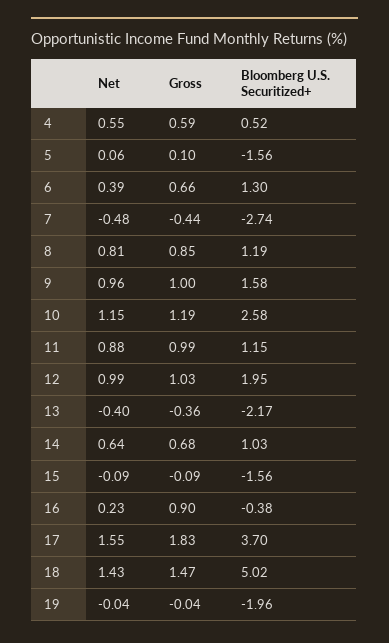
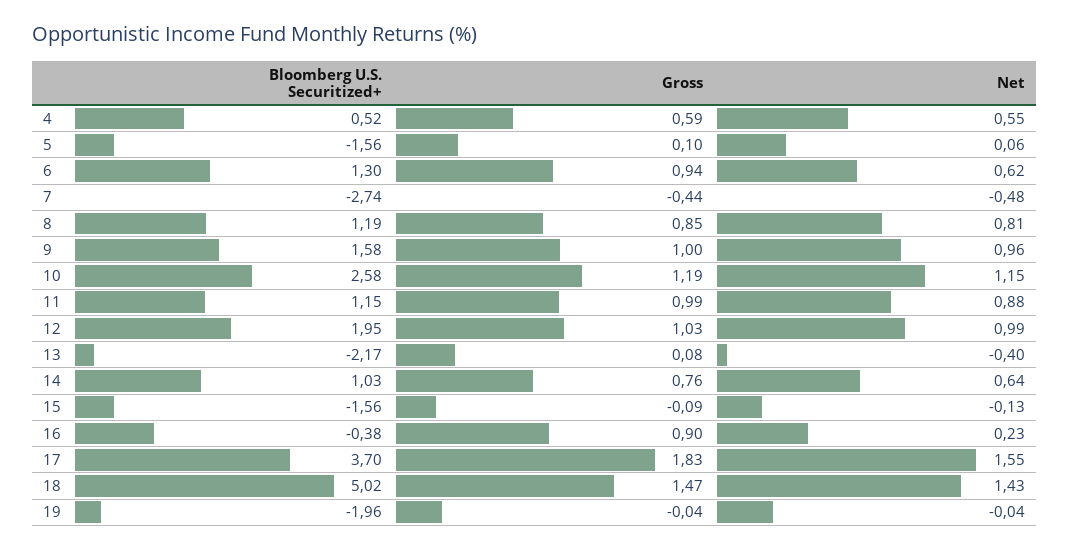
Net, 6: 0.39 -> 0.62
Gross, 6: 0.66 -> 0.94
Gross, 13: -0.36 -> 0.08
Gross, 14: 0.68 -> 0.76
Net, 15: -0.09 -> -0.13

